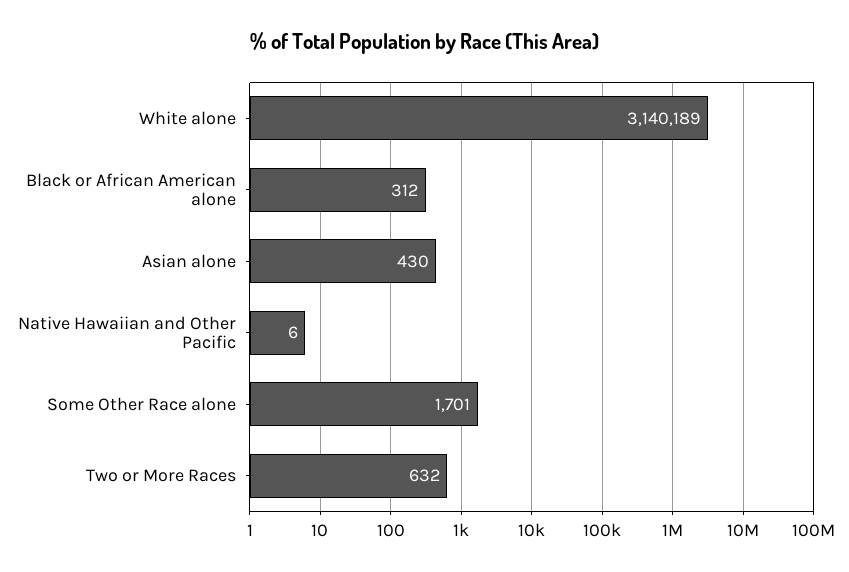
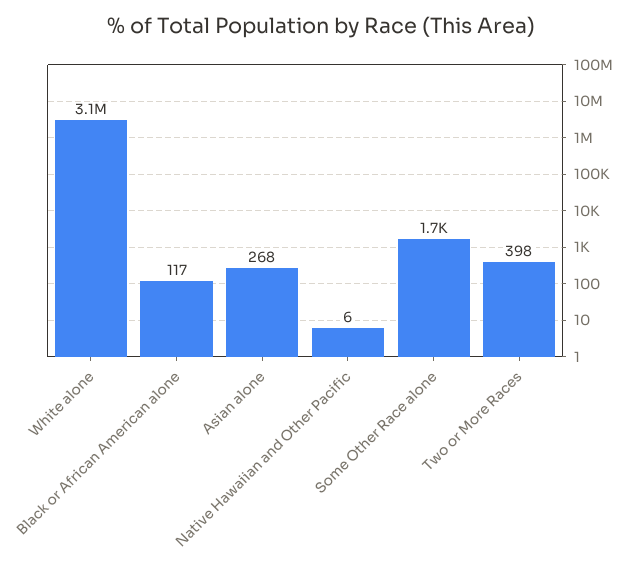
Black or African American alone: 312 -> 117
Asian alone: 430 -> 268
Two or More Races: 632 -> 398

